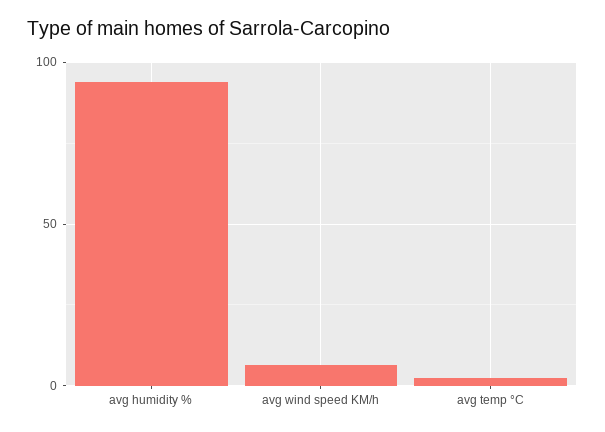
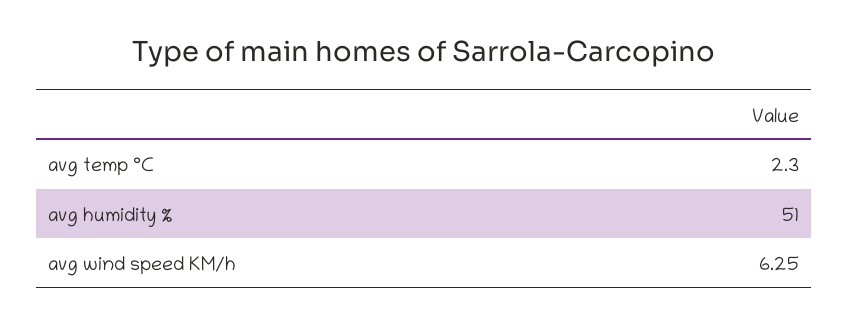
avg humidity %: 95 -> 51

